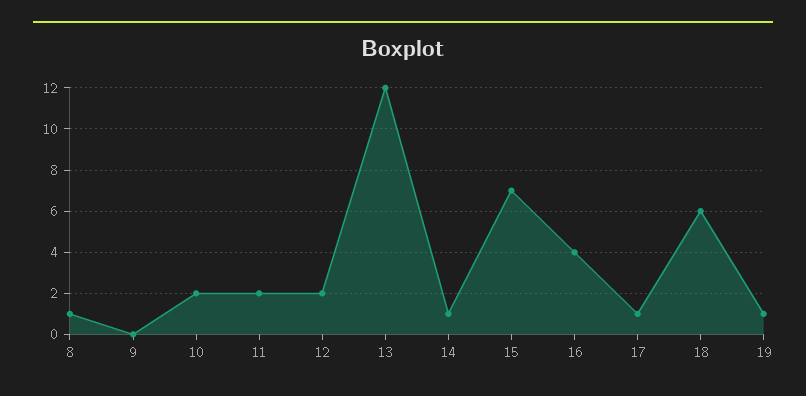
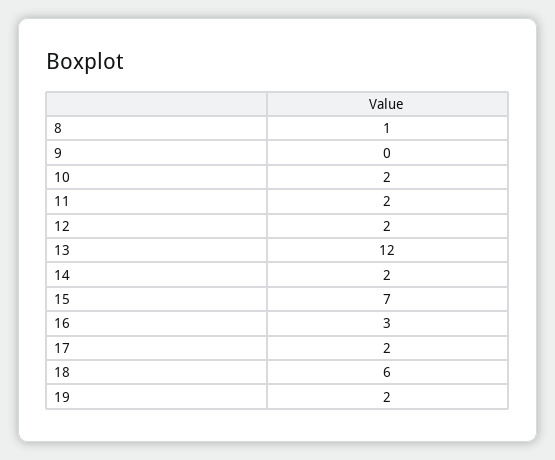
14: 1 -> 2
16: 4 -> 3
17: 1 -> 2
19: 1 -> 2

